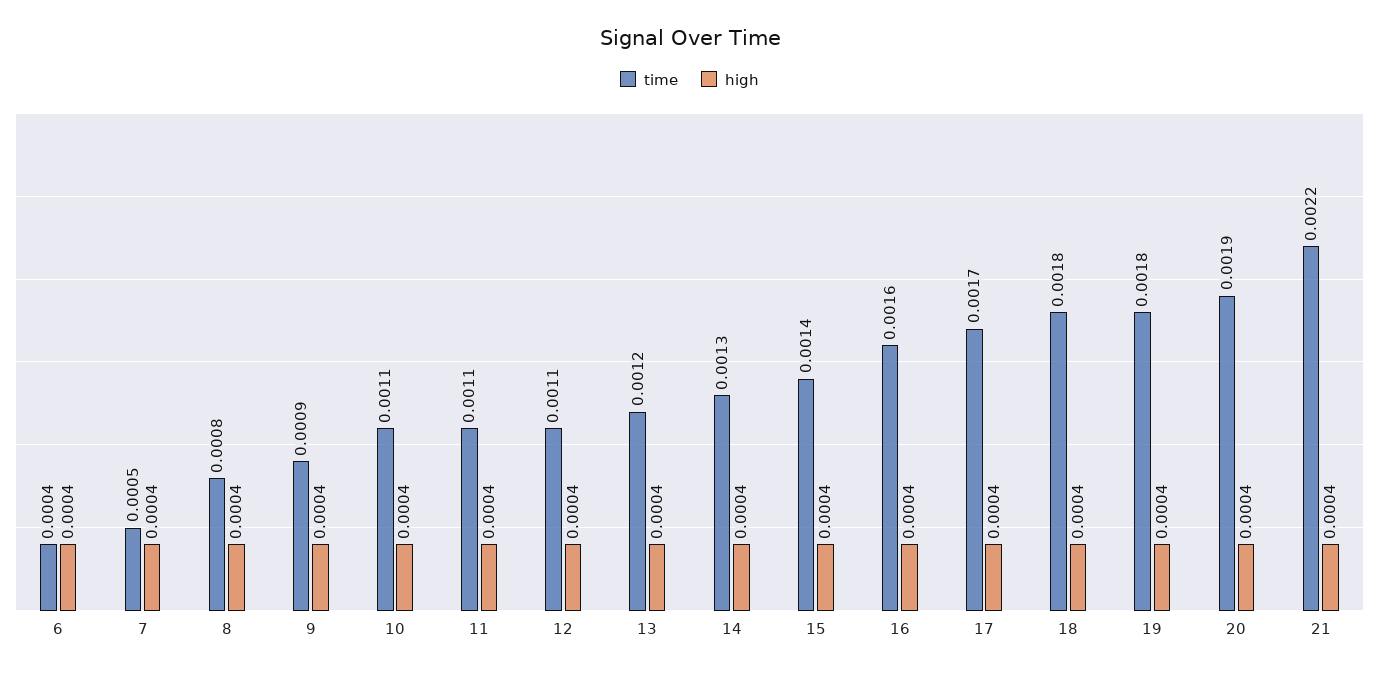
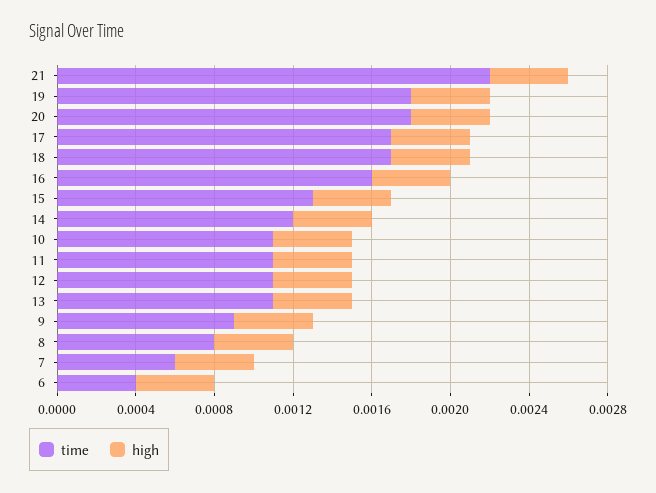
time, 7: 0.0005 -> 0.0006
time, 13: 0.0012 -> 0.0011
time, 14: 0.0013 -> 0.0012
time, 15: 0.0014 -> 0.0013
time, 18: 0.0018 -> 0.0017
time, 20: 0.0019 -> 0.0018

